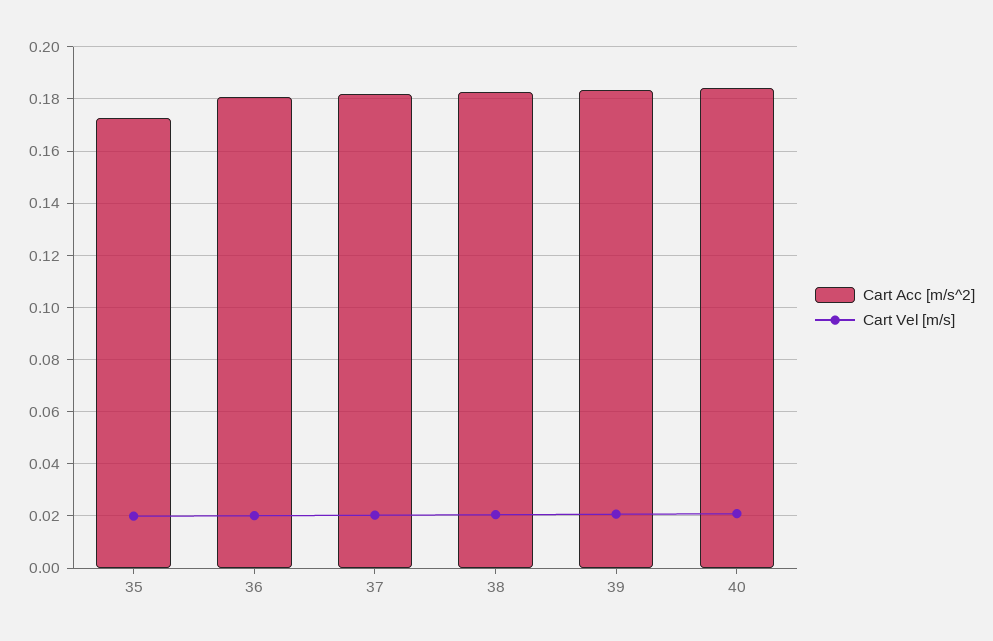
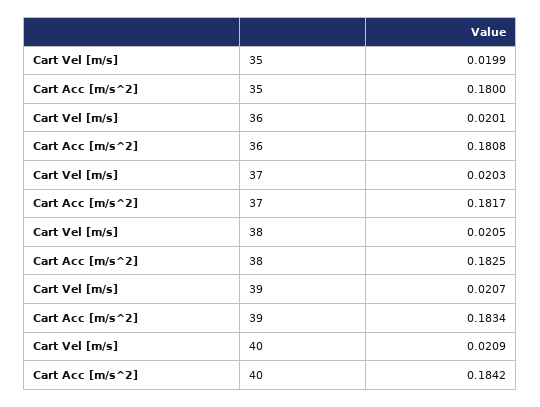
Cart Acc [m/s^2], 35: 0.1725 -> 0.18

